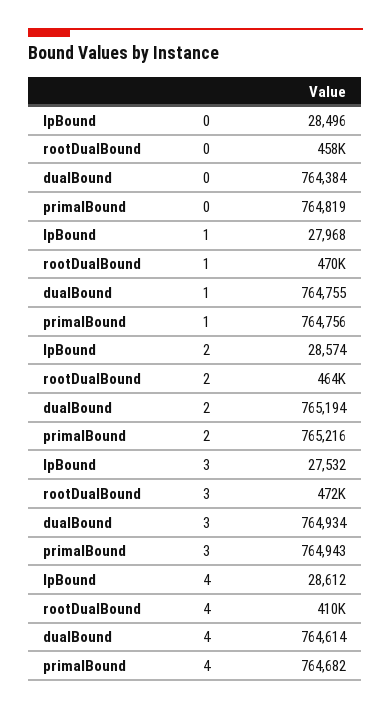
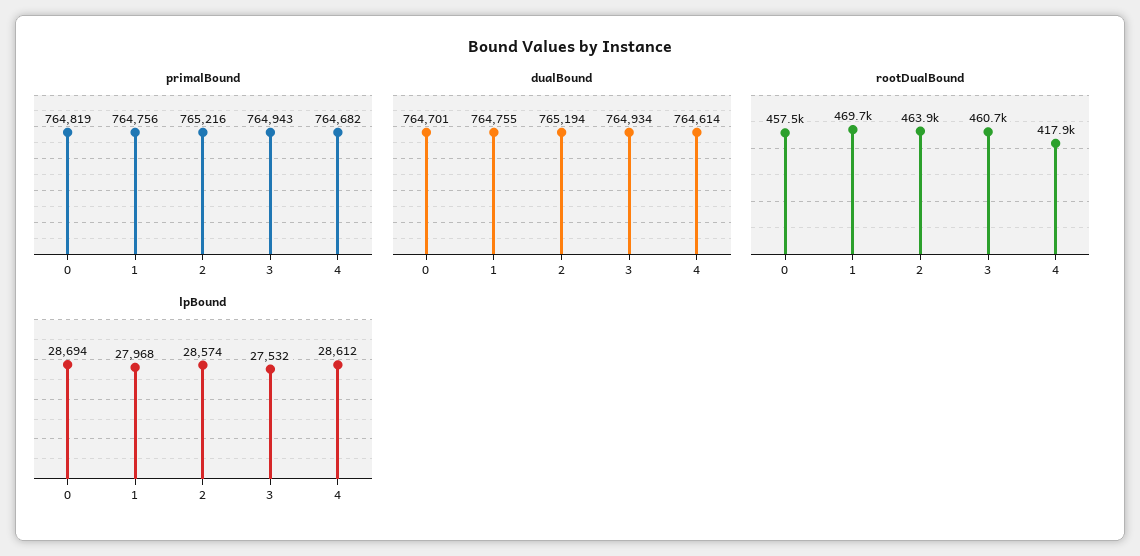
lpBound, 0: 28496 -> 28694
dualBound, 0: 764384 -> 764701
rootDualBound, 3: 472000 -> 460700
rootDualBound, 4: 410000 -> 417900

